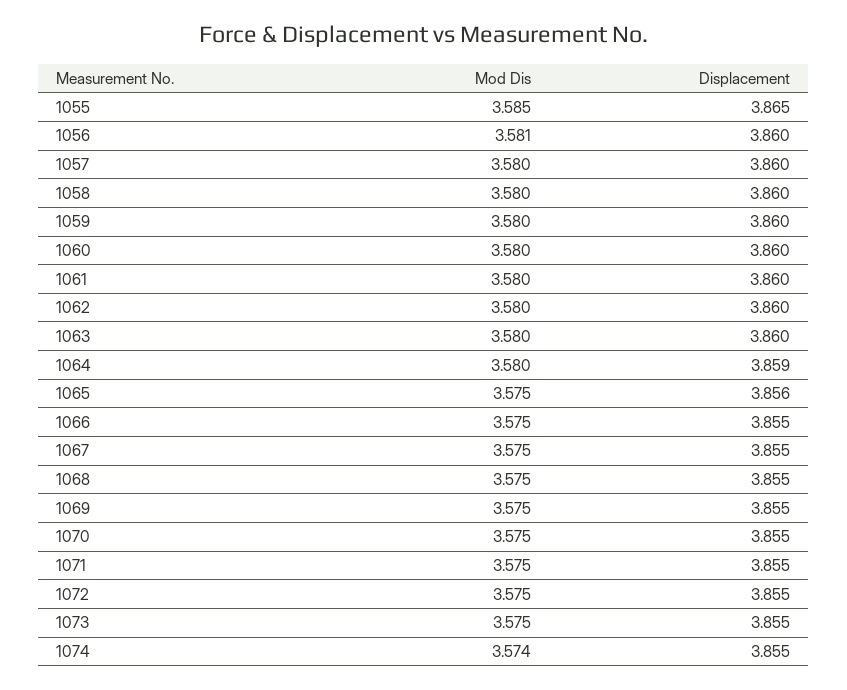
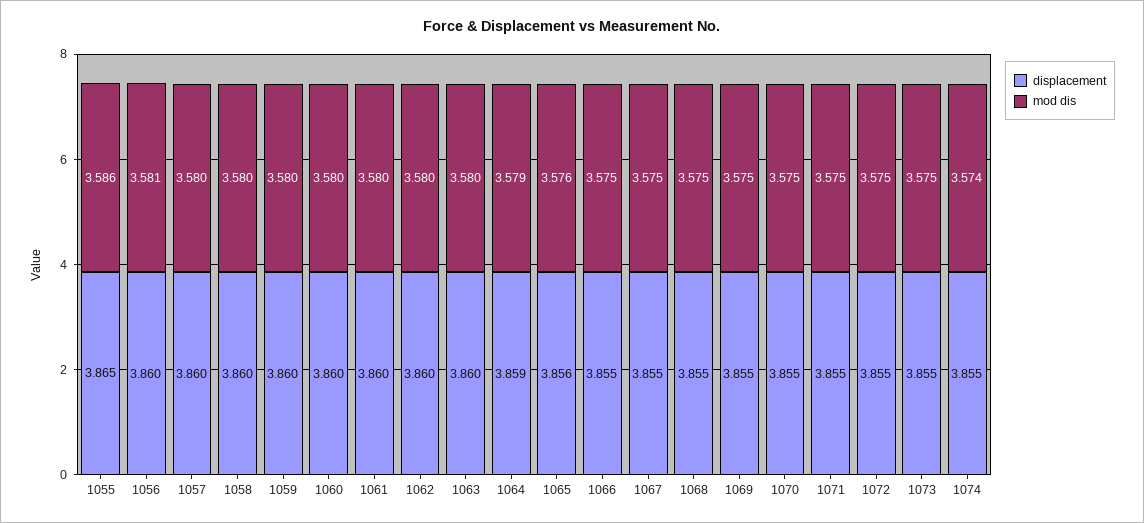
Mod Dis, 1055: 3.585 -> 3.586
Mod Dis, 1064: 3.58 -> 3.579
Mod Dis, 1065: 3.575 -> 3.576

